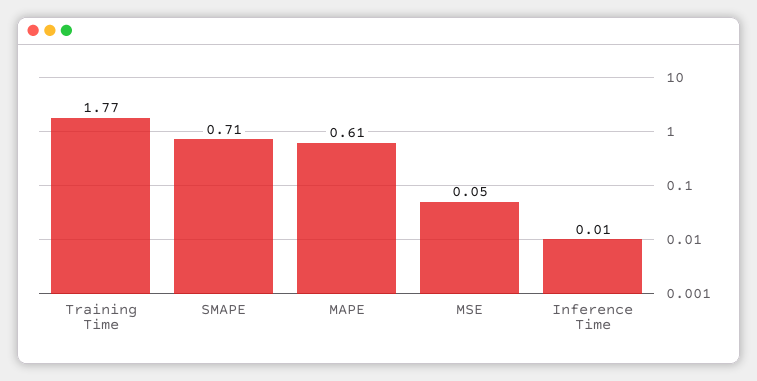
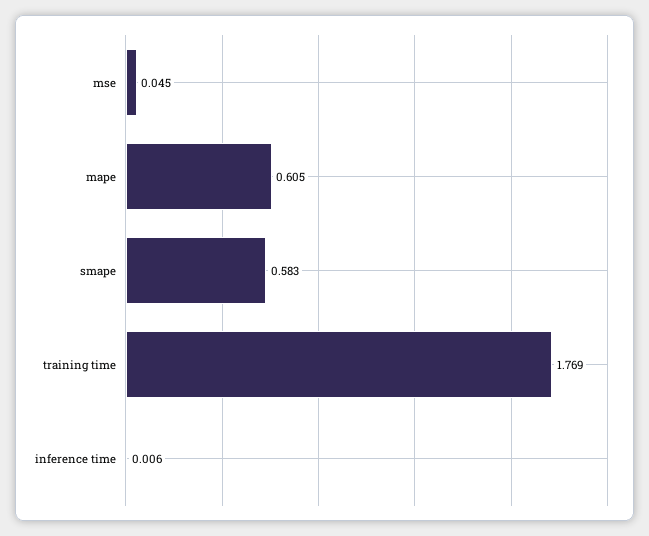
SMAPE: 0.71 -> 0.583

